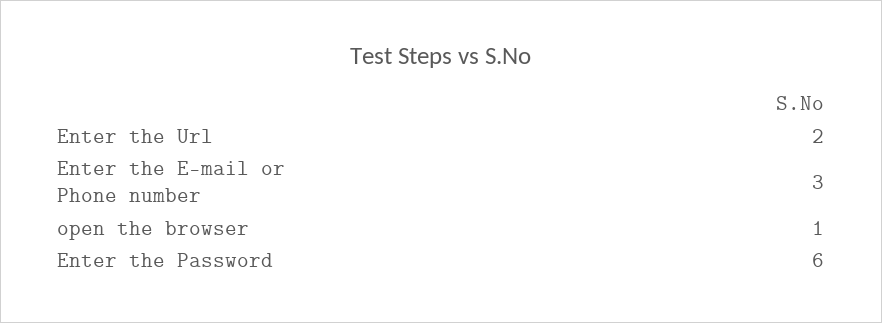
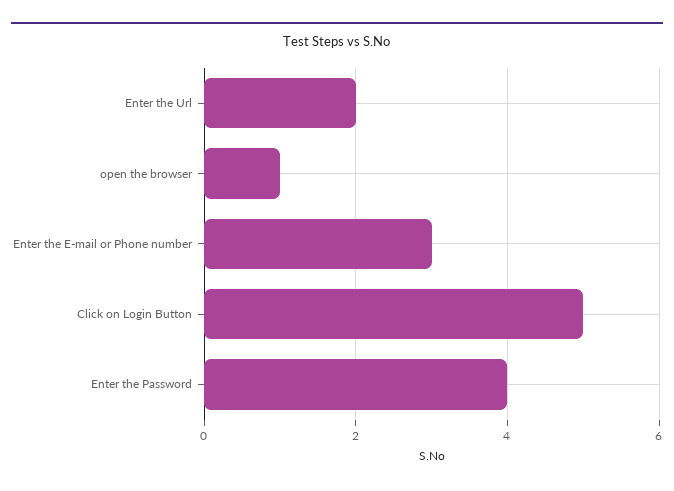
Enter the Password: 6 -> 4
Click on Login Button: none -> 5

